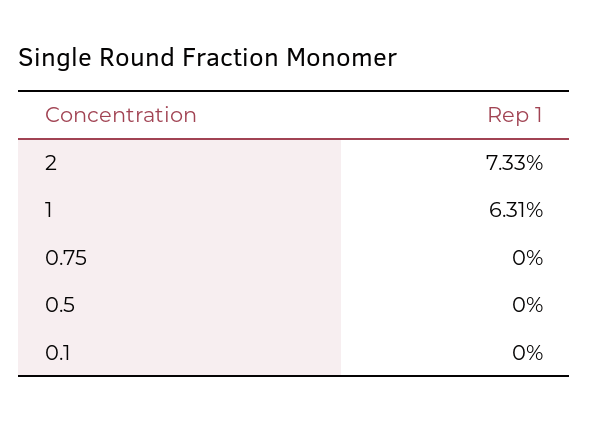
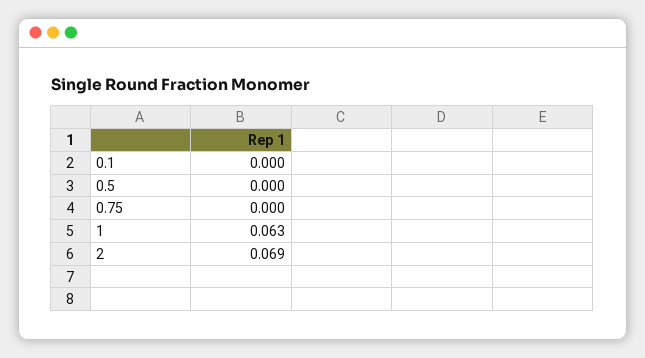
2: 0.0733 -> 0.069

